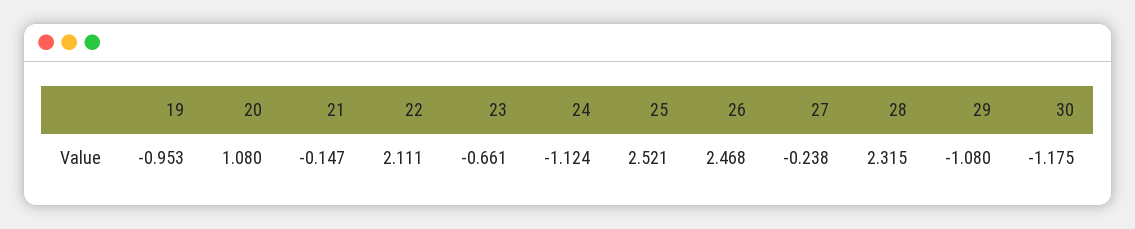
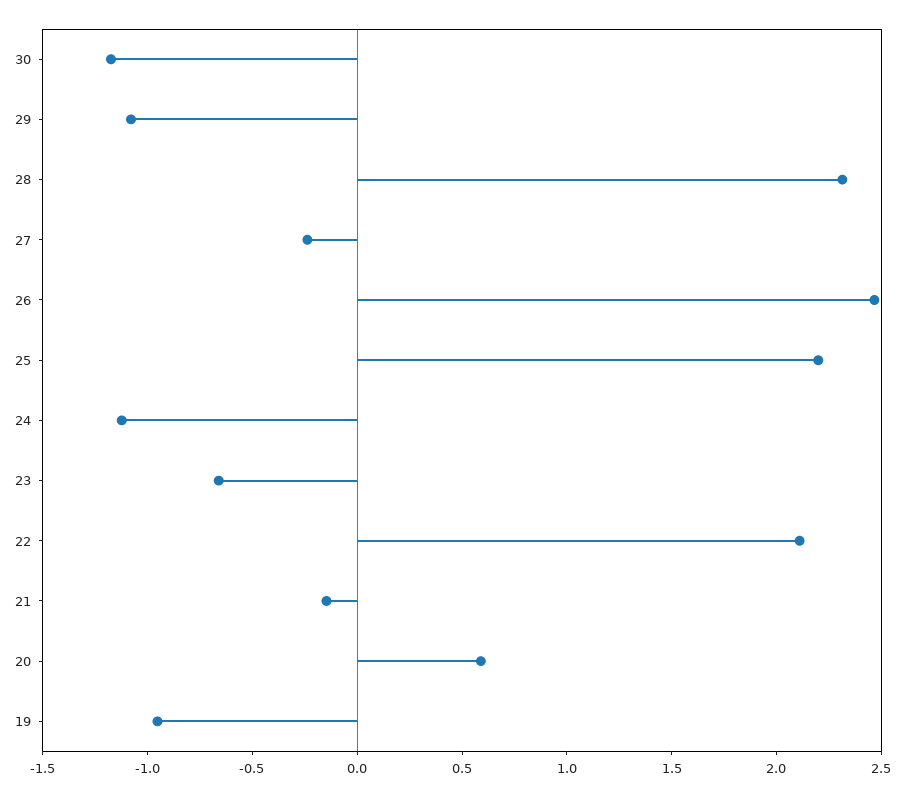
20: 1.08 -> 0.6
25: 2.521 -> 2.2

